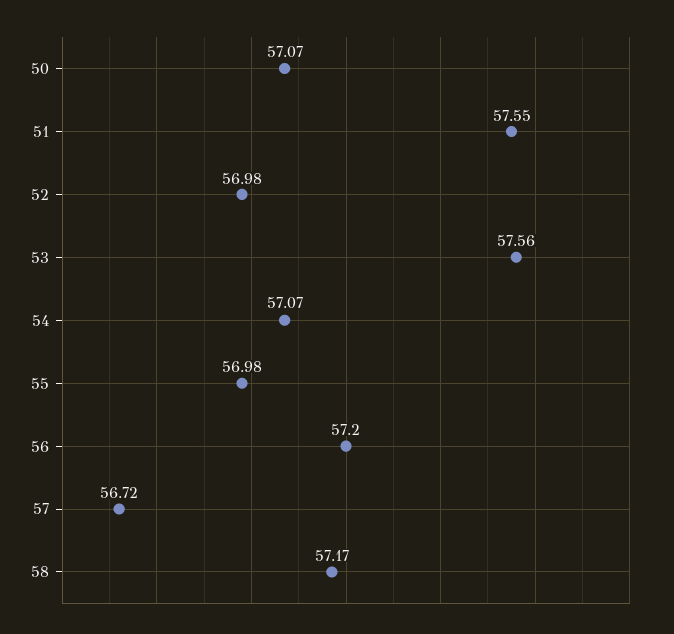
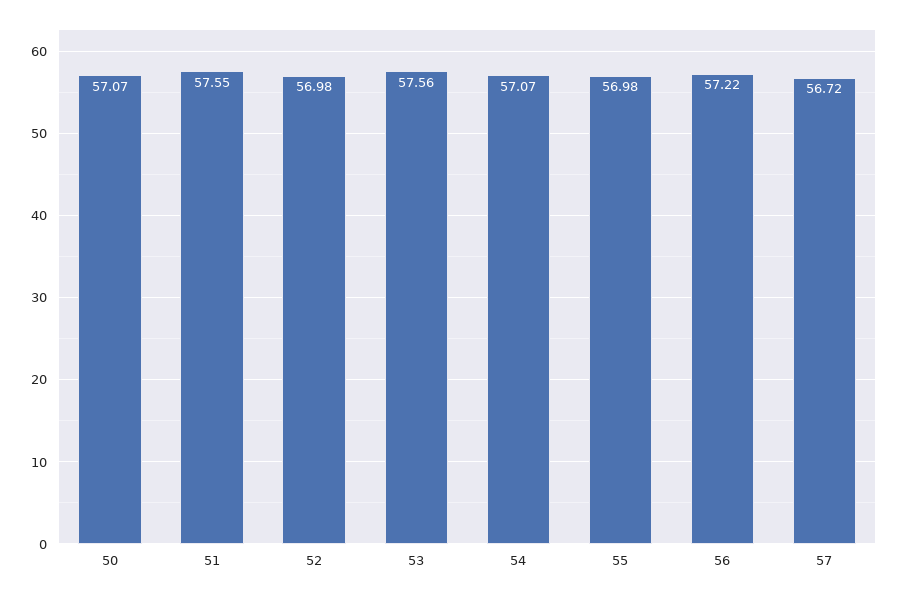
56: 57.2 -> 57.22
58: 57.17 -> none

